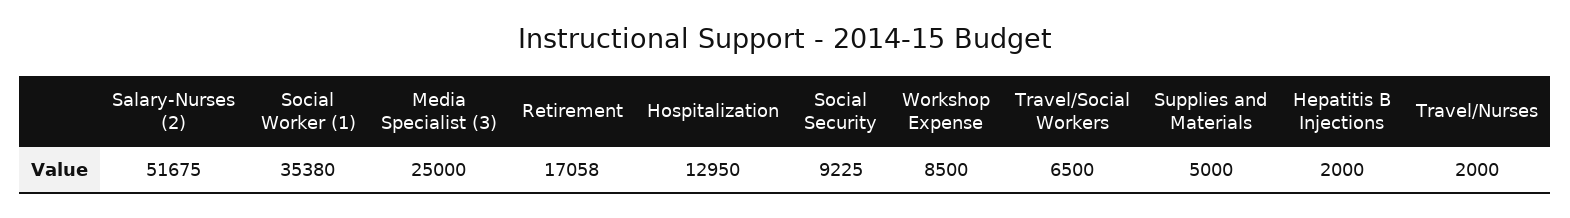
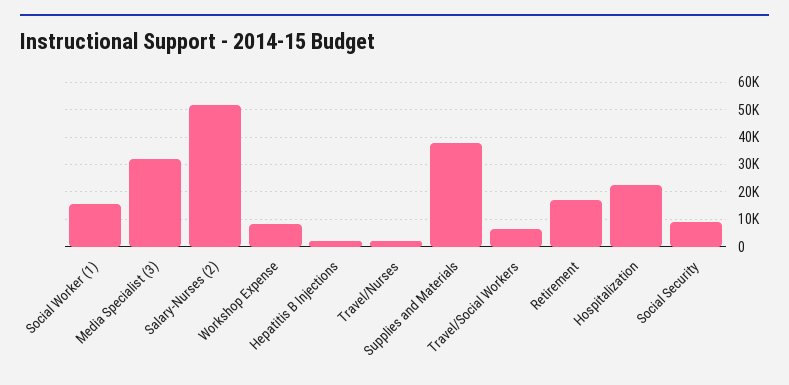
Social Worker (1): 35380 -> 15000
Media Specialist (3): 25000 -> 32500
Hospitalization: 12950 -> 22500
Supplies and Materials: 5000 -> 37500

